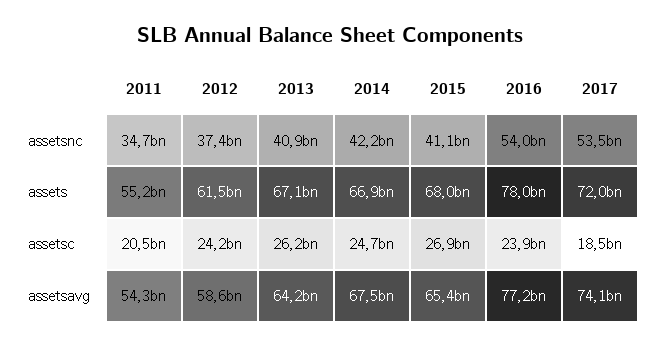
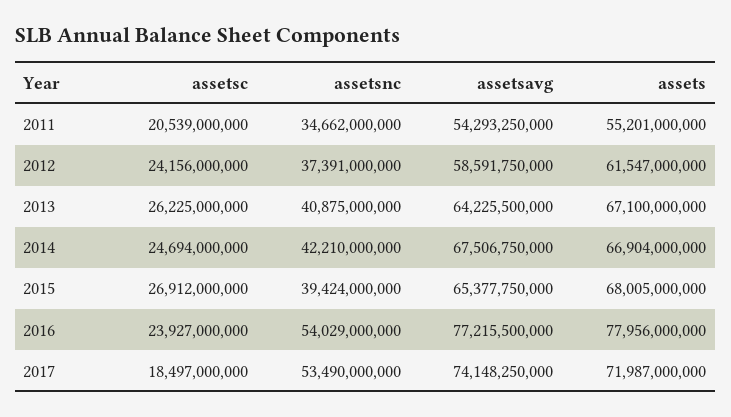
2015, assetsnc: 41100000000 -> 39424000000

